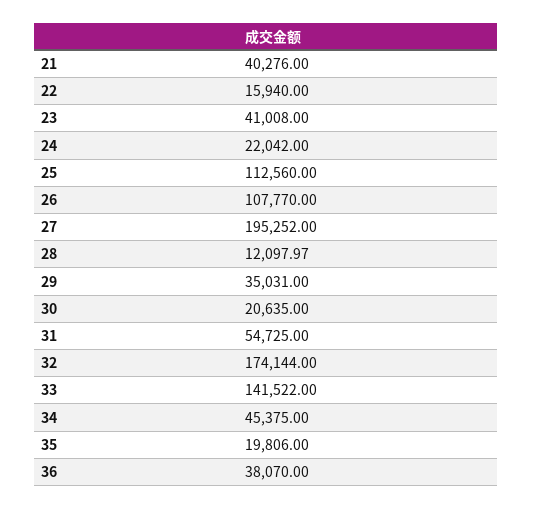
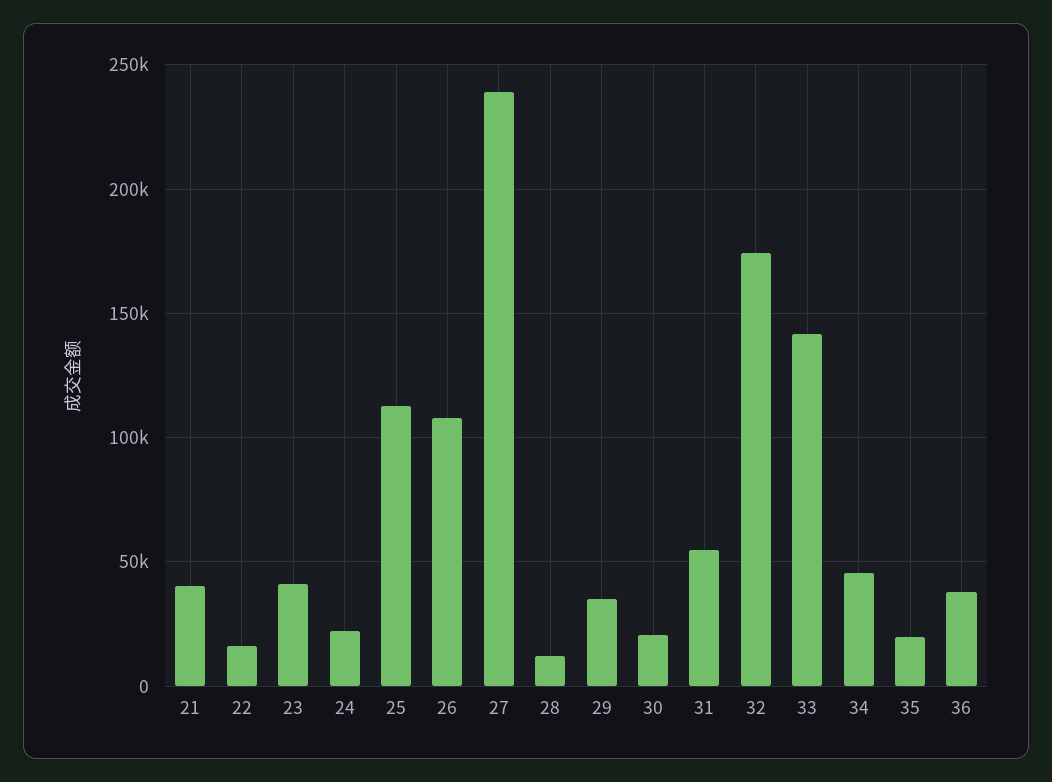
27: 195252 -> 240000

